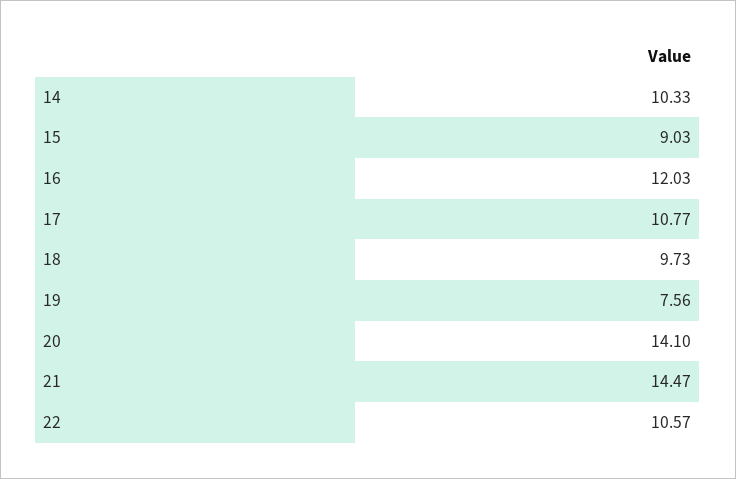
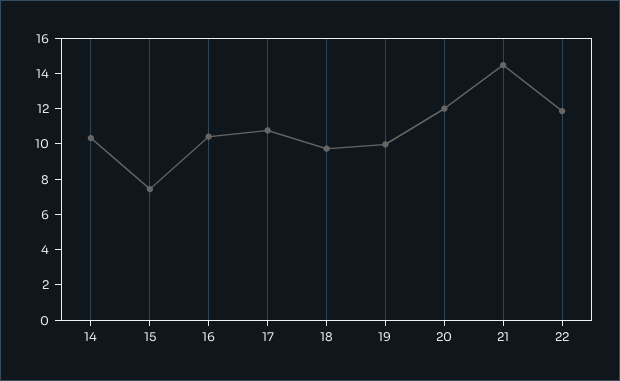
15: 9.03 -> 7.5
16: 12.03 -> 10.5
19: 7.56 -> 10
20: 14.1 -> 12
22: 10.57 -> 12

